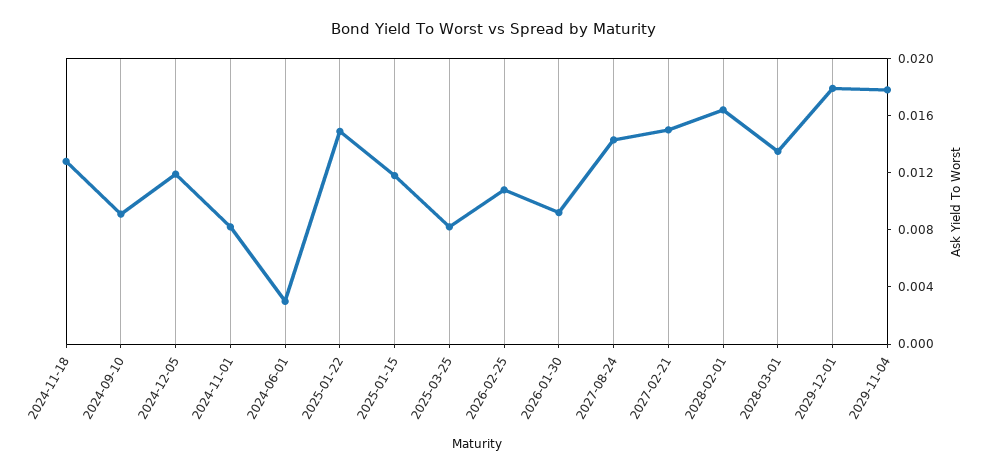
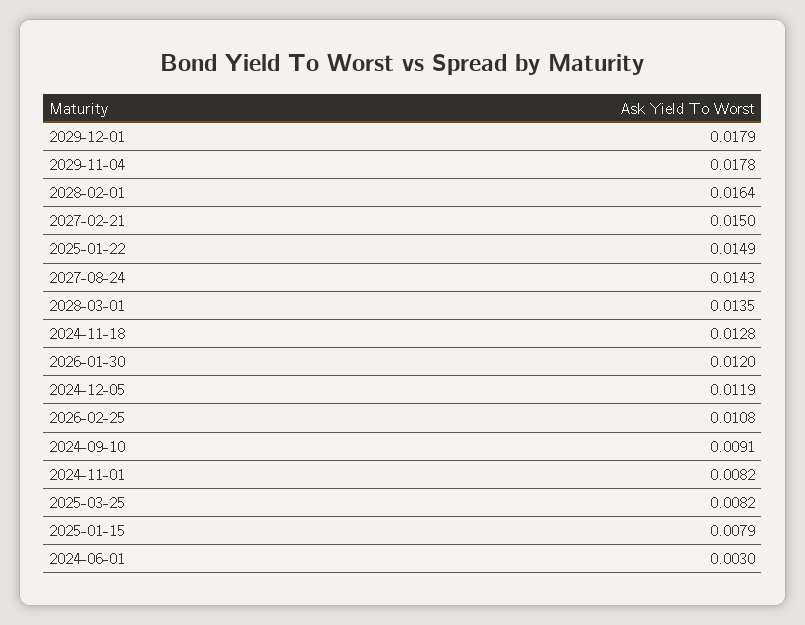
2025-01-15: 0.012 -> 0.0079
2026-01-30: 0.009 -> 0.012

